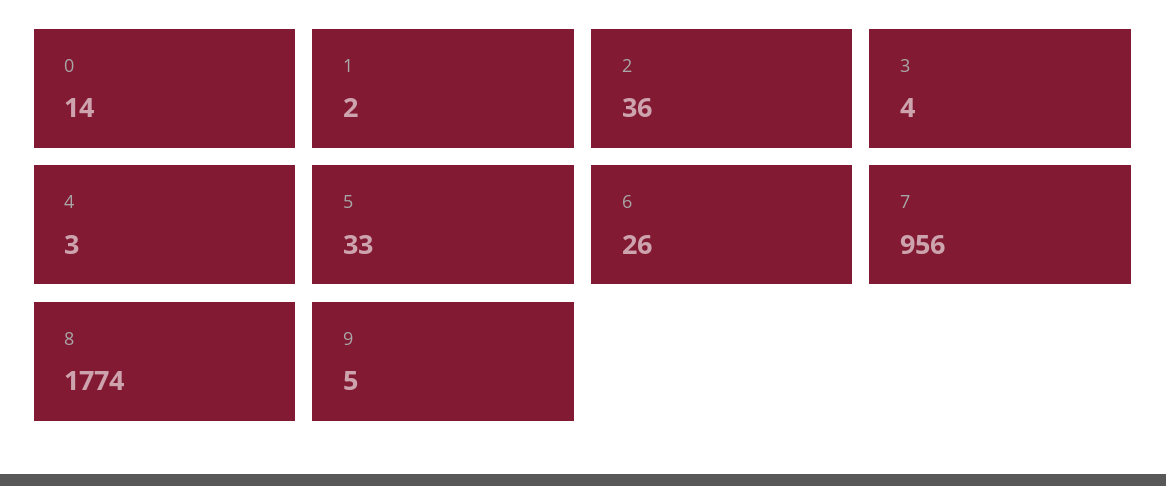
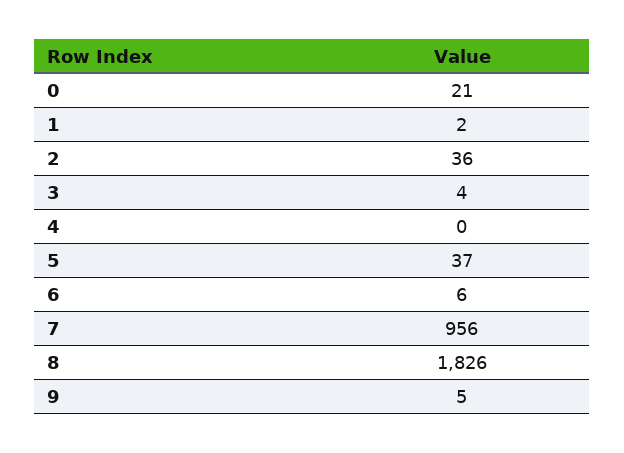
0: 14 -> 21
4: 3 -> 0
5: 33 -> 37
6: 26 -> 6
8: 1774 -> 1826

